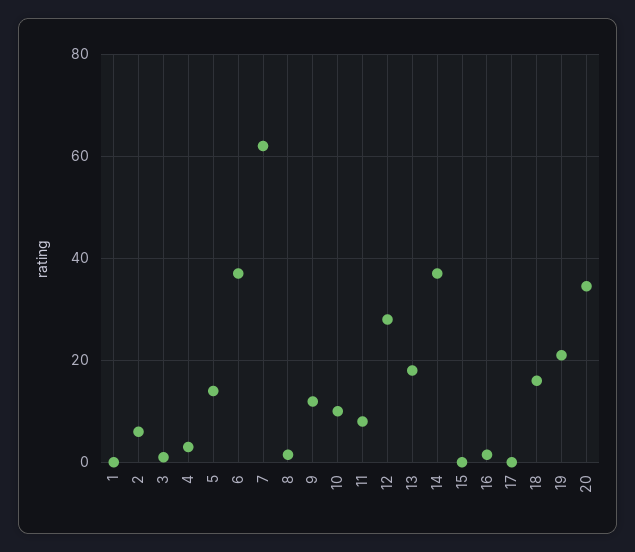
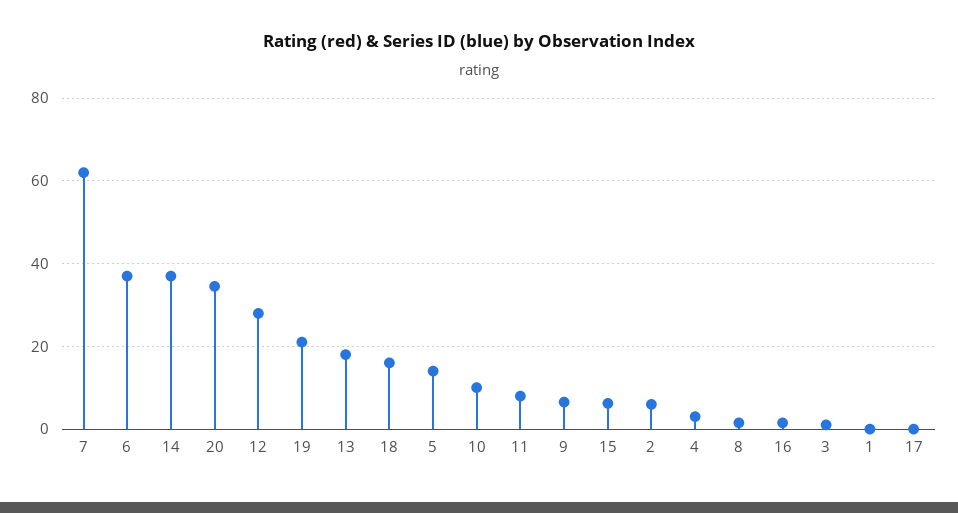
9: 12 -> 6
15: 0 -> 6

